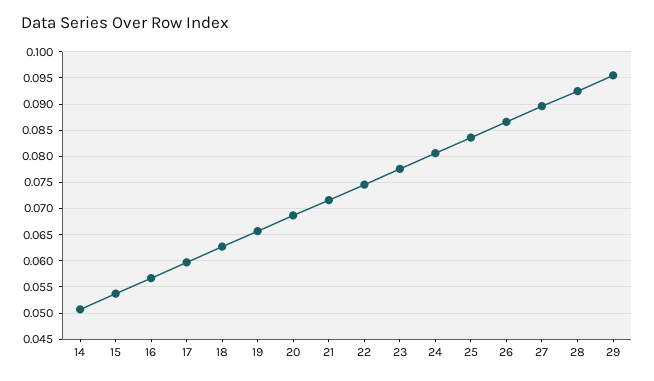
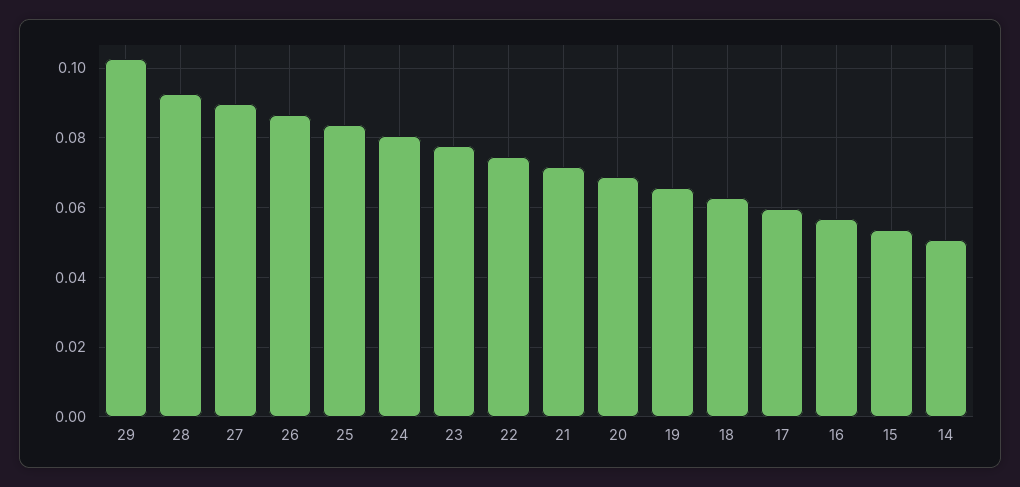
29: 0.095 -> 0.102

